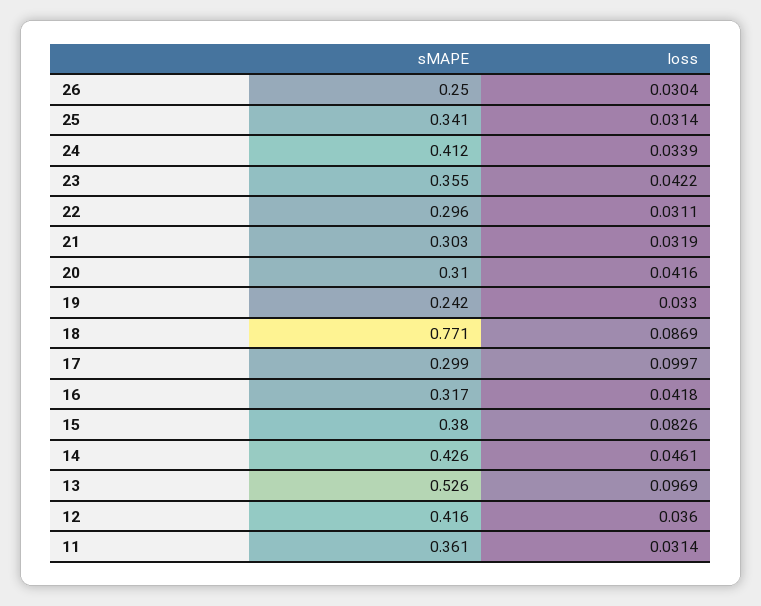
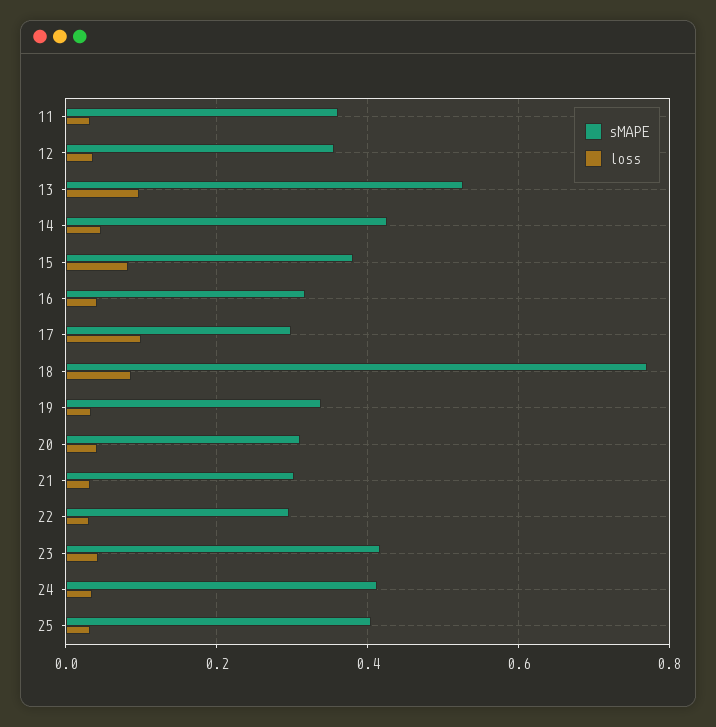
sMAPE, 26: 0.25 -> none
loss, 26: 0.0304 -> none
sMAPE, 25: 0.341 -> 0.4
sMAPE, 23: 0.355 -> 0.42
sMAPE, 19: 0.242 -> 0.34
sMAPE, 12: 0.416 -> 0.36

